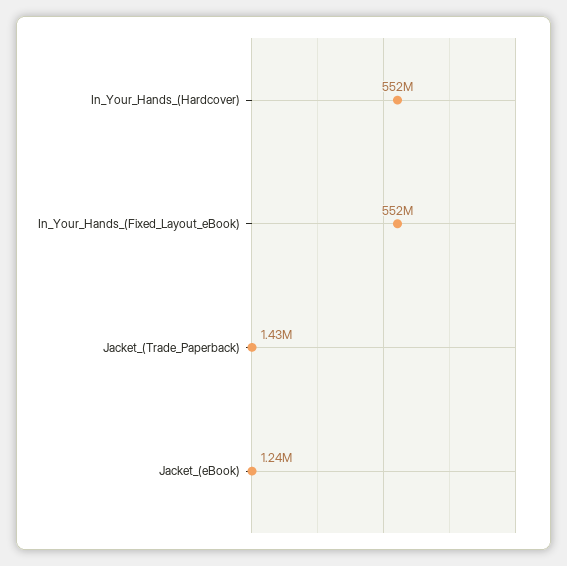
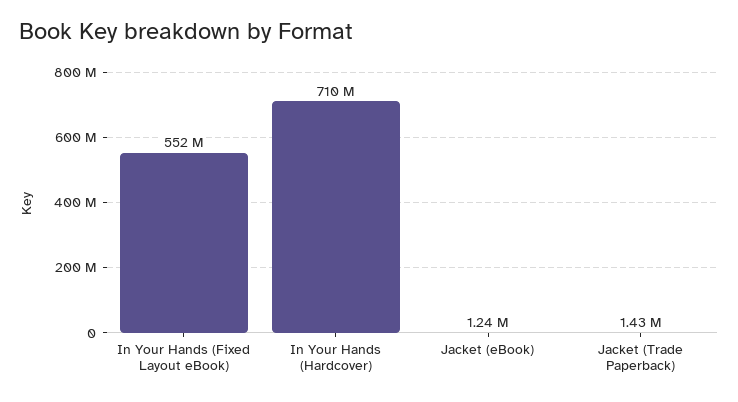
In_Your_Hands_(Hardcover): 552000000 -> 710000000

